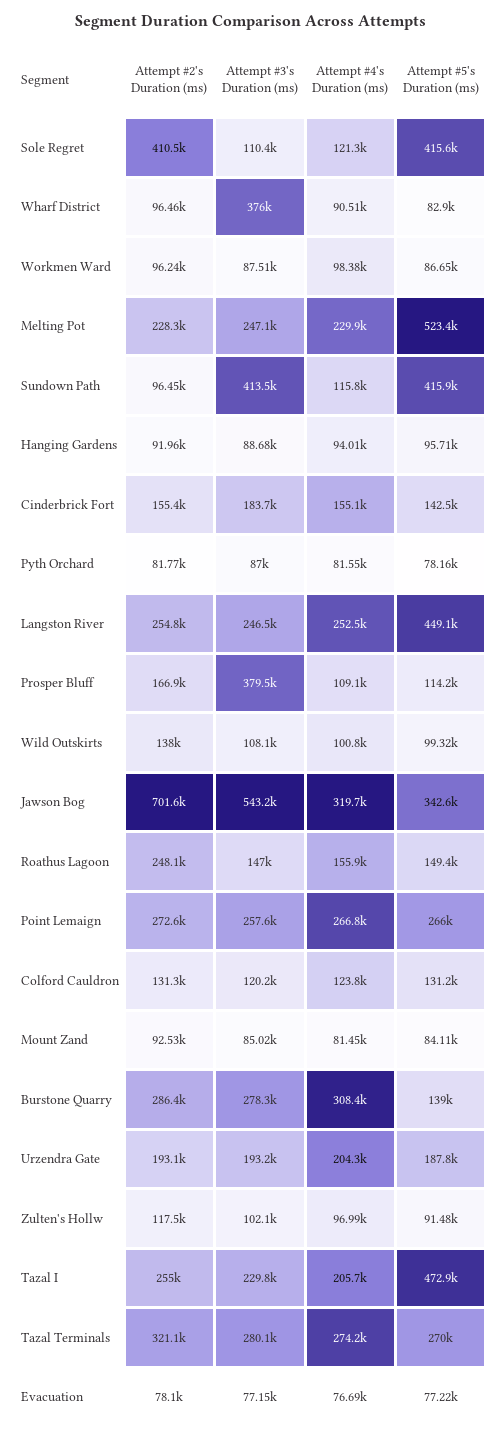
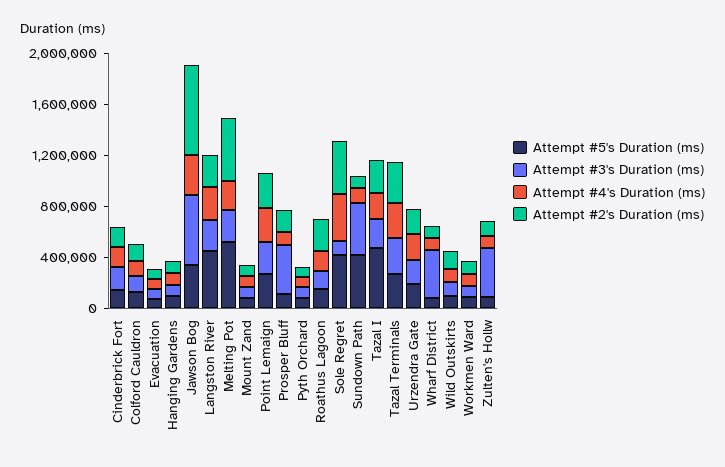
Attempt #4's Duration (ms), Sole Regret: 121300 -> 400000
Attempt #2's Duration (ms), Melting Pot: 228300 -> 500000
Attempt #2's Duration (ms), Burstone Quarry: 286400 -> none
Attempt #3's Duration (ms), Burstone Quarry: 278300 -> none
Attempt #4's Duration (ms), Burstone Quarry: 308400 -> none
Attempt #5's Duration (ms), Burstone Quarry: 139000 -> none
Attempt #3's Duration (ms), Zulten's Hollw: 102100 -> 400000

